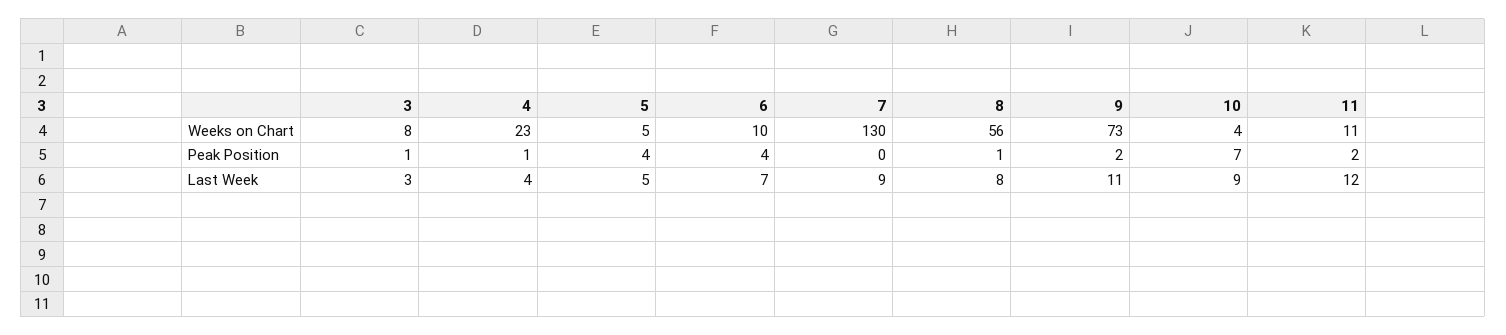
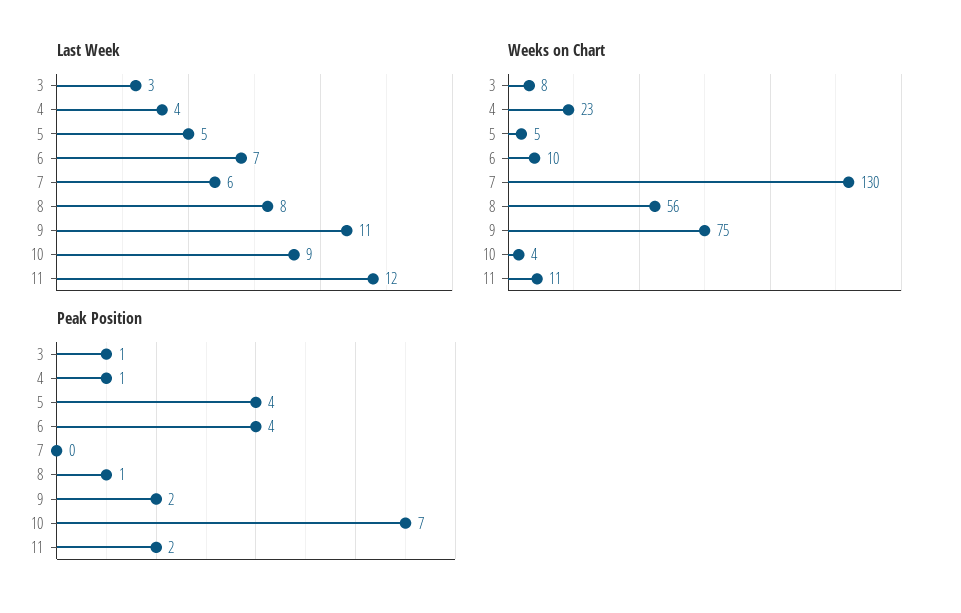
Weeks on Chart, 9: 73 -> 75
Last Week, 7: 9 -> 6

